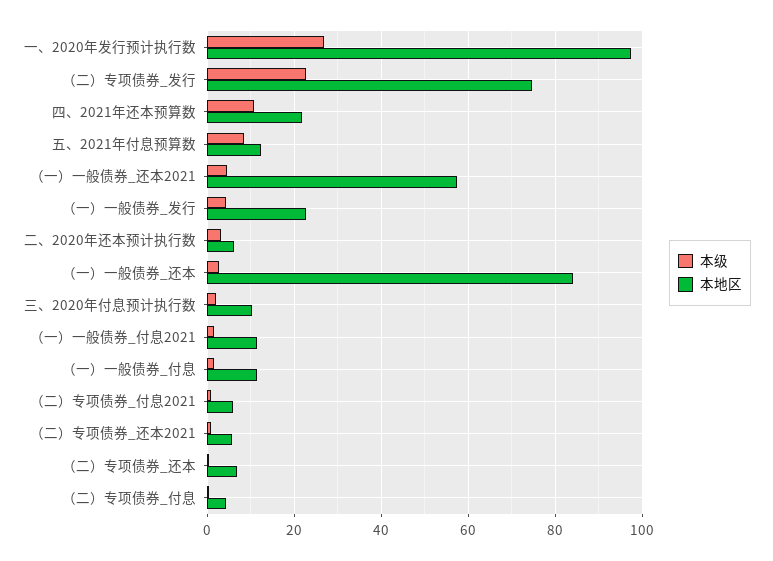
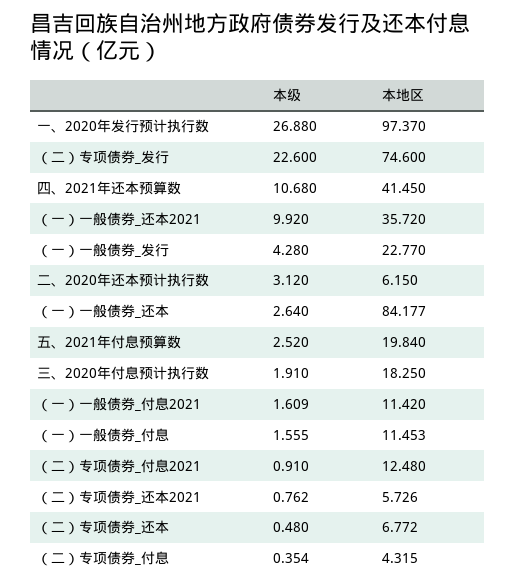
本地区, 四、2021年还本预算数: 22 -> 41.45
本级, 五、2021年付息预算数: 8 -> 2.52
本地区, 五、2021年付息预算数: 12 -> 19.84
本级, （一）一般债券_还本2021: 4 -> 9.92
本地区, （一）一般债券_还本2021: 58 -> 35.72
本地区, 三、2020年付息预计执行数: 10 -> 18.25
本地区, （二）专项债券_付息2021: 6 -> 12.48

